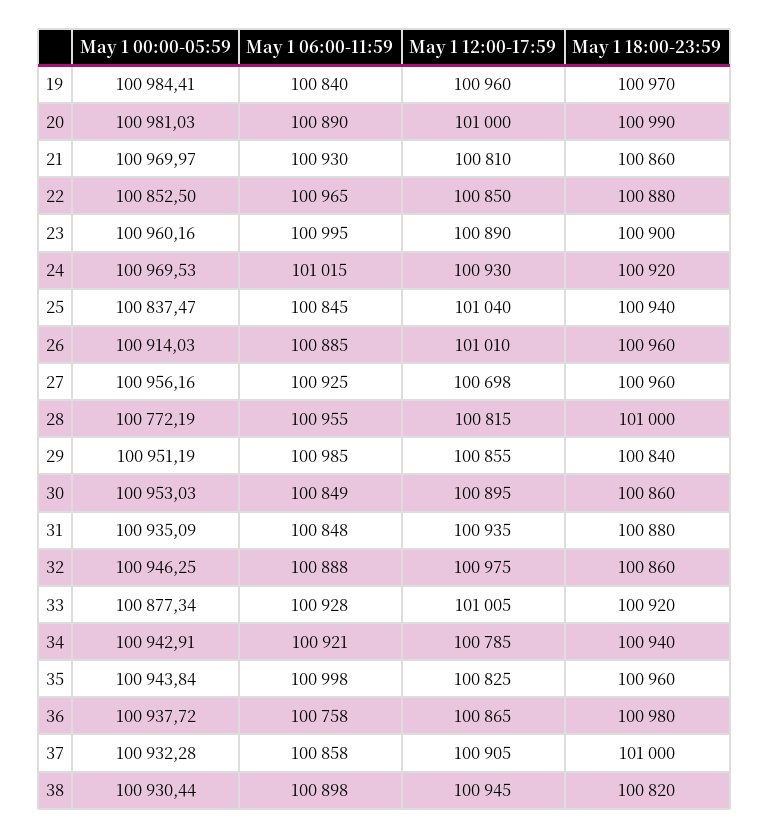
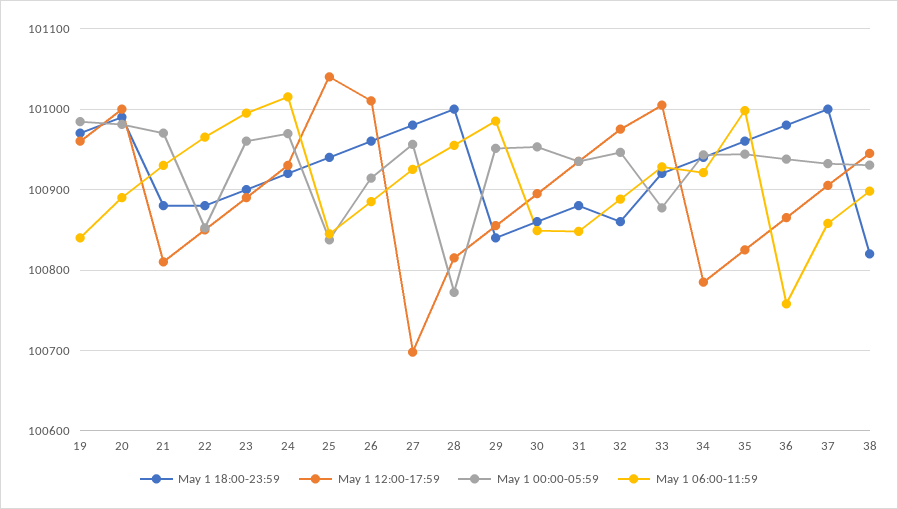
May 1 18:00-23:59, 21: 100860 -> 100880
May 1 18:00-23:59, 27: 100960 -> 100980

